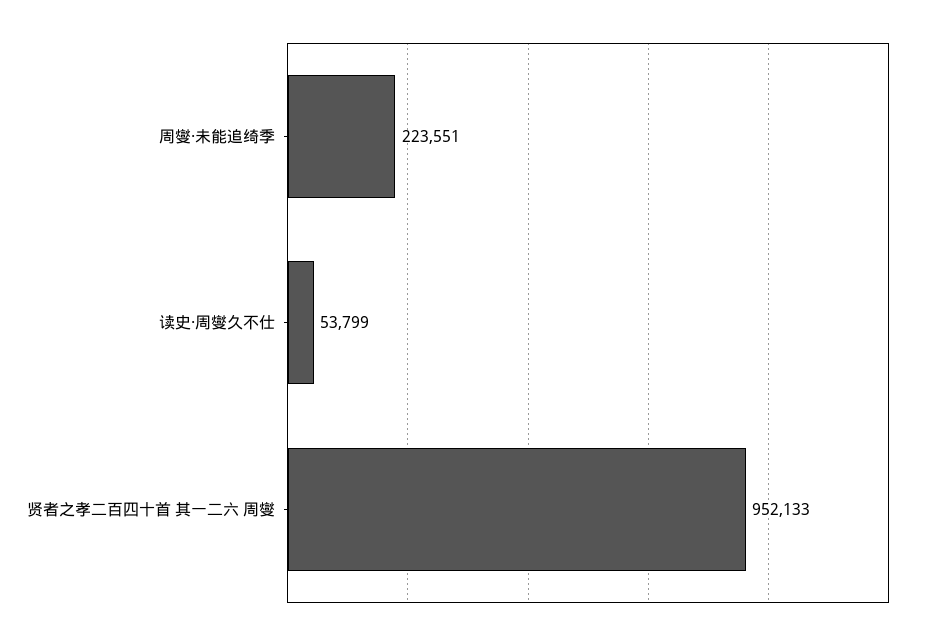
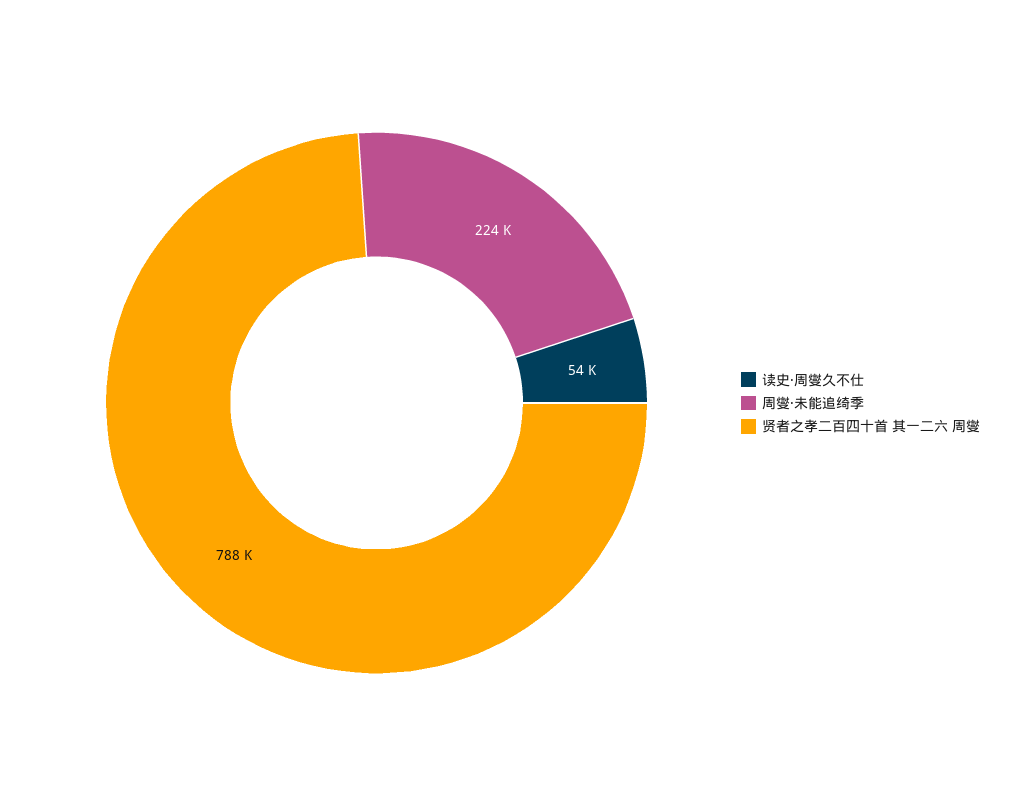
贤者之孝二百四十首 其一二六 周燮: 952133 -> 788000

